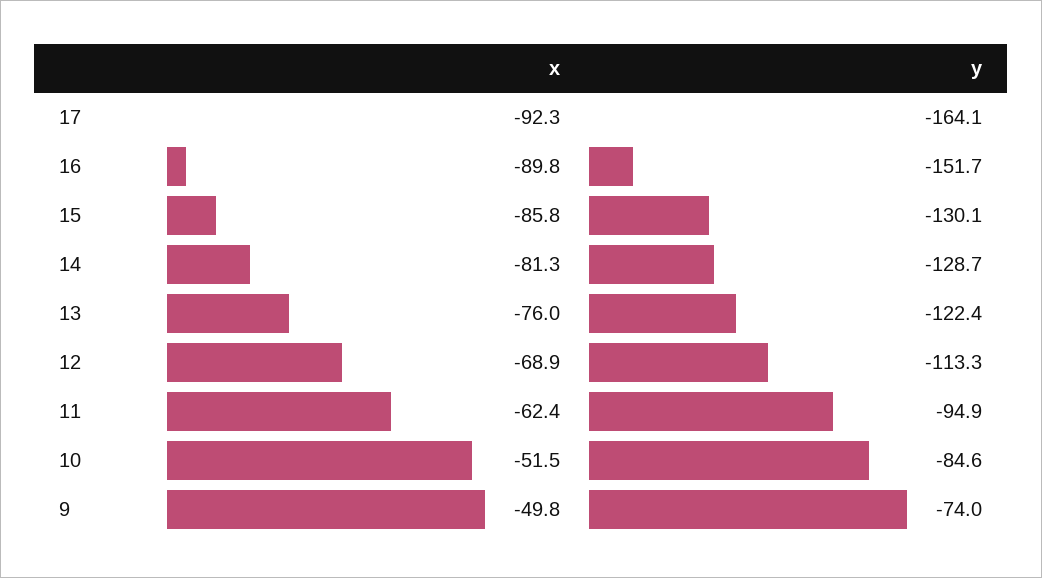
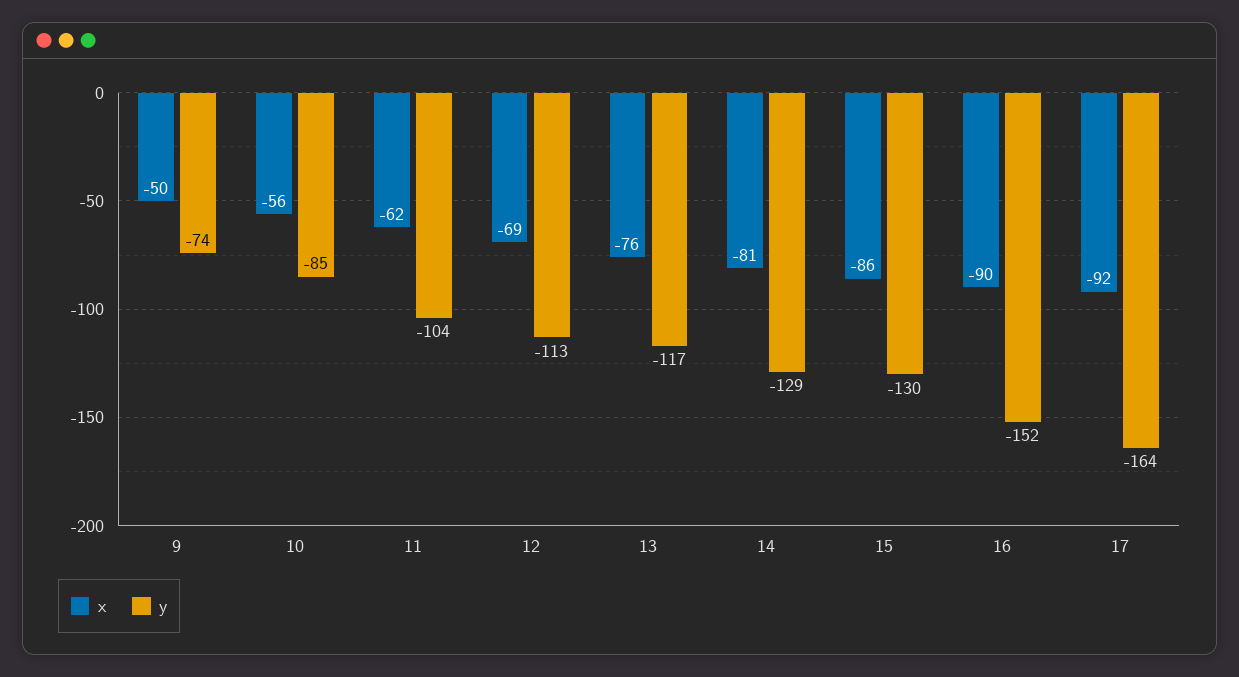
y, 13: -122.4 -> -117
y, 11: -94.9 -> -104
x, 10: -51.5 -> -56

